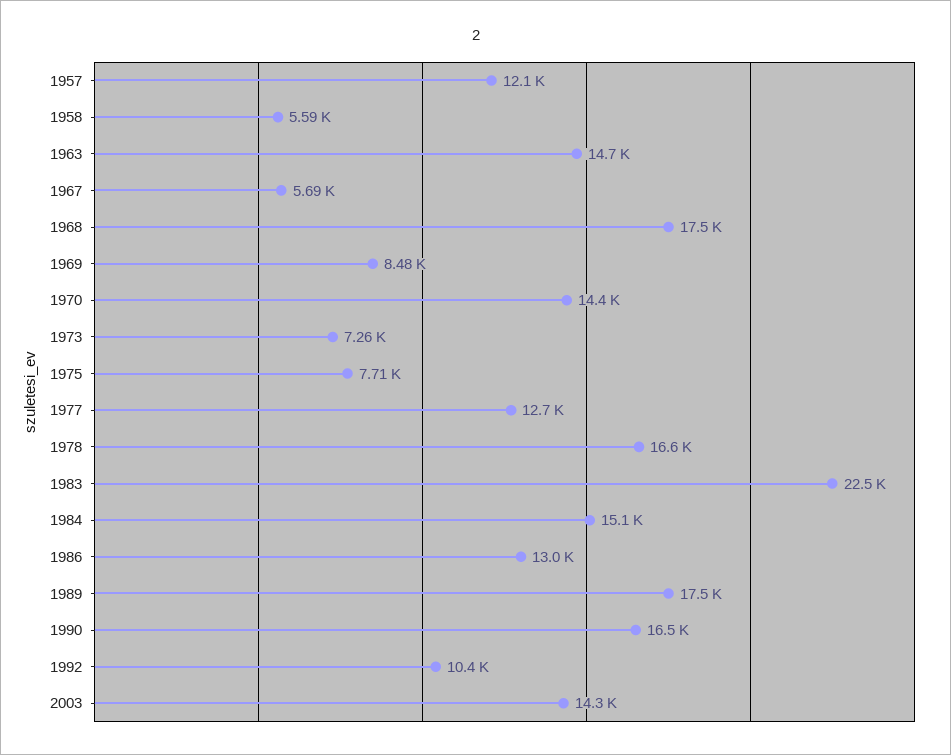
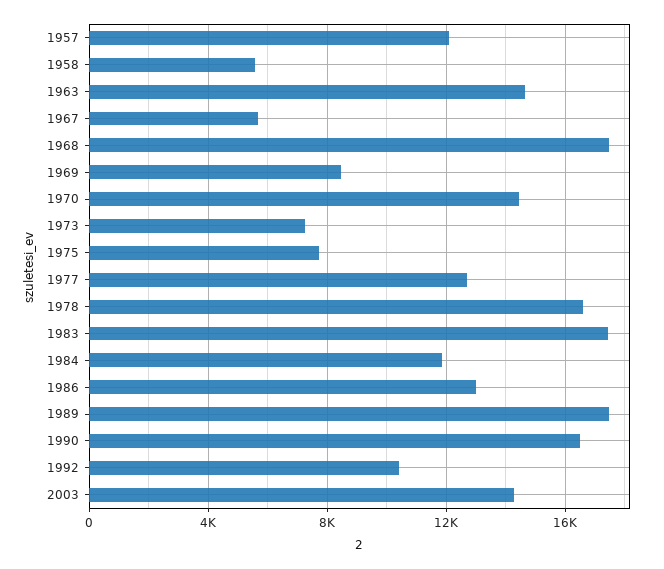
1983: 22500 -> 17500
1984: 15100 -> 12000

